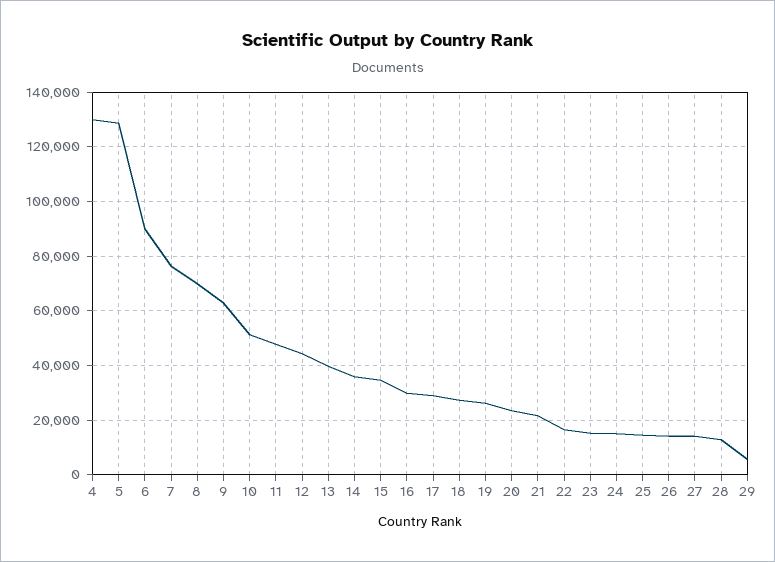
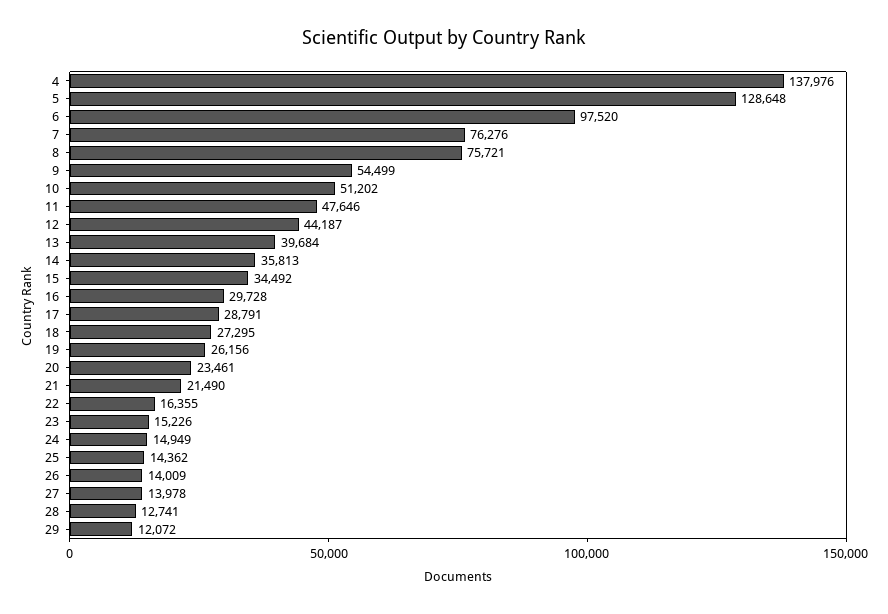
4: 130000 -> 137976
6: 90000 -> 97520
8: 70000 -> 75721
9: 62500 -> 54499
29: 5000 -> 12072

